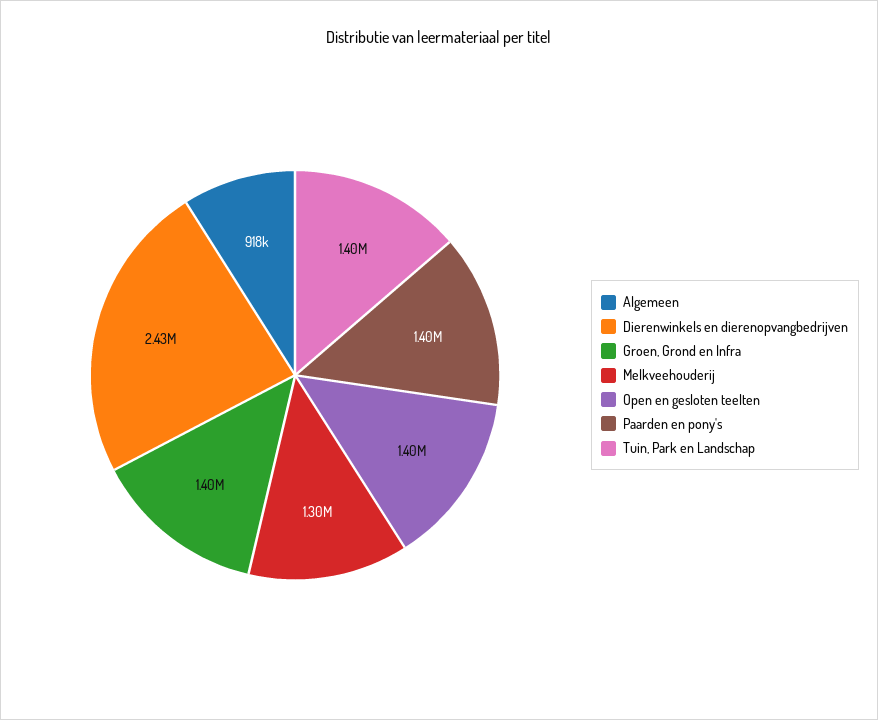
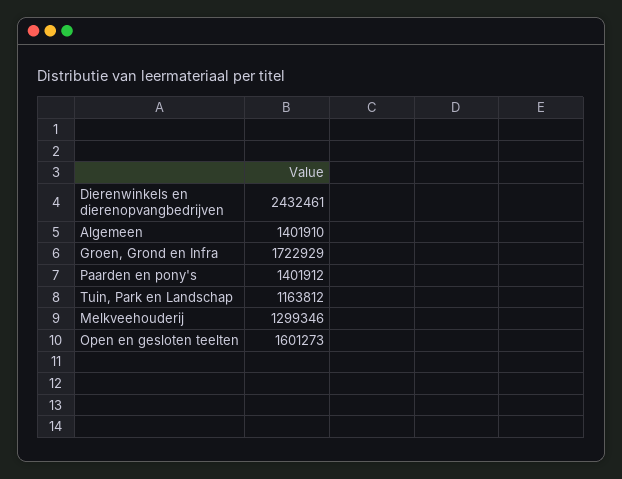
Algemeen: 918000 -> 1401910
Groen, Grond en Infra: 1400000 -> 1722929
Open en gesloten teelten: 1400000 -> 1601273
Tuin, Park en Landschap: 1400000 -> 1163812

